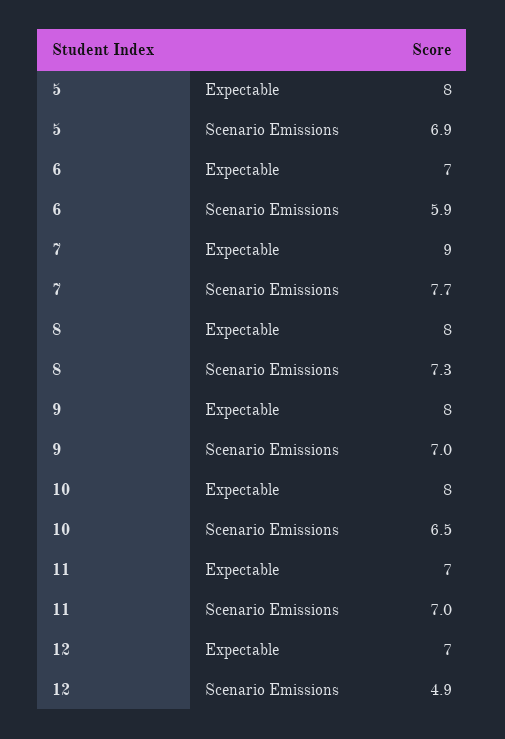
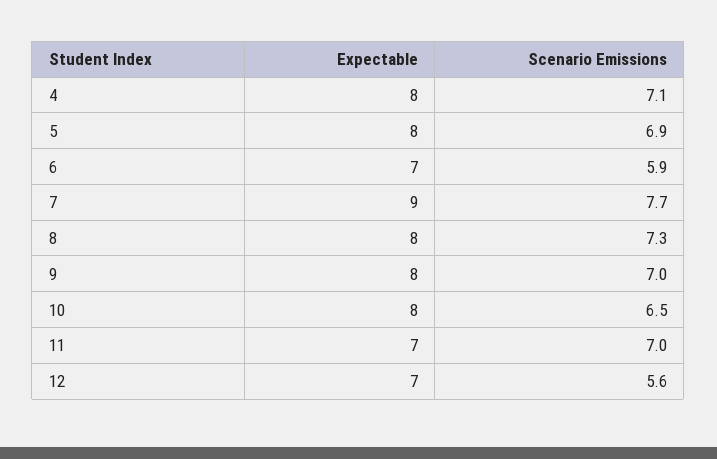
12, Scenario Emissions: 4.9 -> 5.6
4, Expectable: none -> 8
4, Scenario Emissions: none -> 7.1

